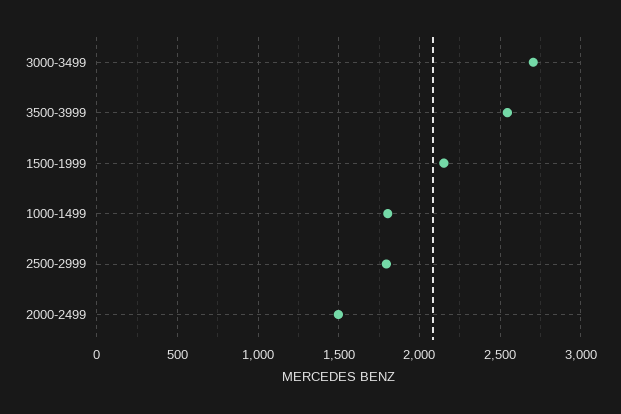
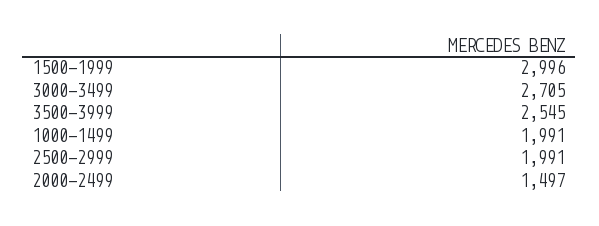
1500-1999: 2150 -> 2996
1000-1499: 1800 -> 1991
2500-2999: 1800 -> 1991

